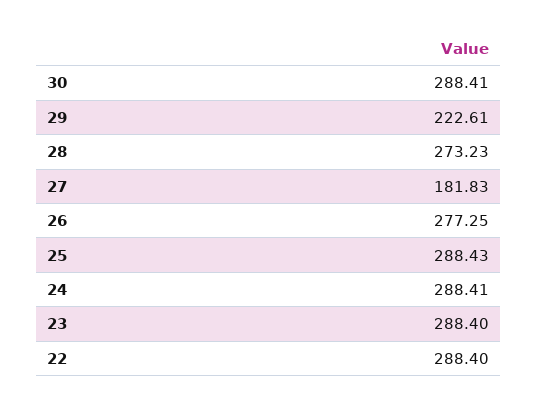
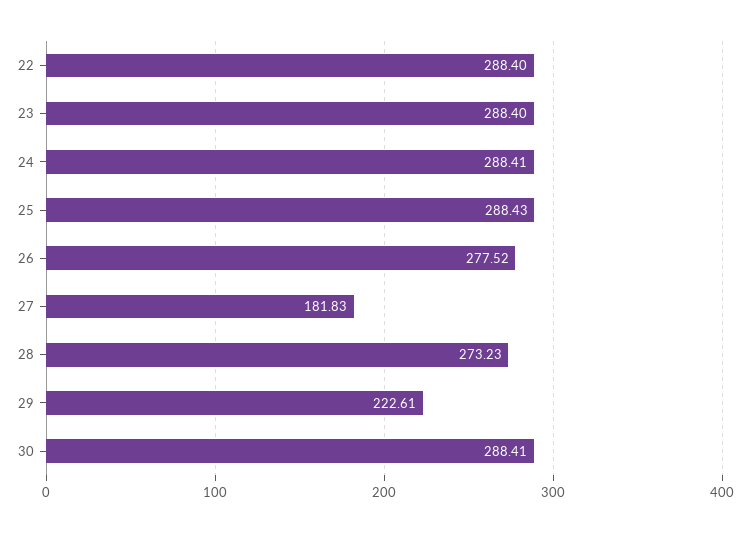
26: 277.25 -> 277.52

